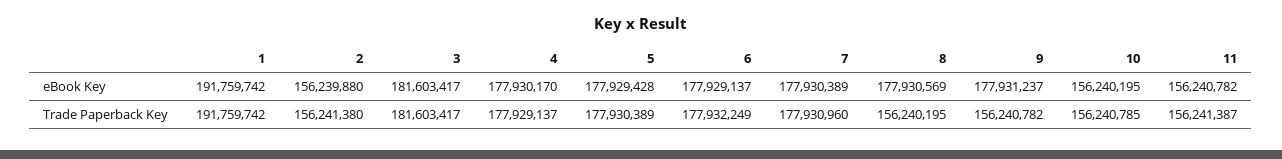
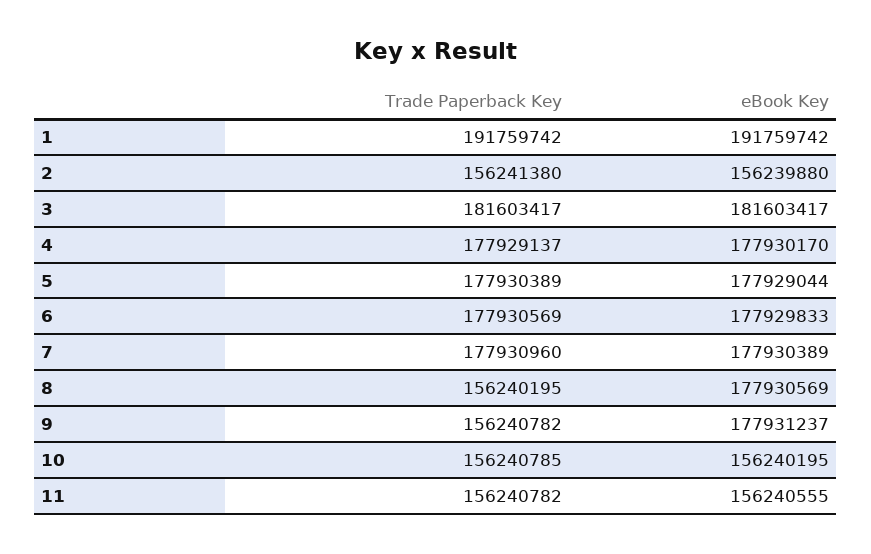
5, eBook Key: 177929428 -> 177929044
6, eBook Key: 177929137 -> 177929833
11, eBook Key: 156240782 -> 156240555
6, Trade Paperback Key: 177932249 -> 177930569
11, Trade Paperback Key: 156241387 -> 156240782

